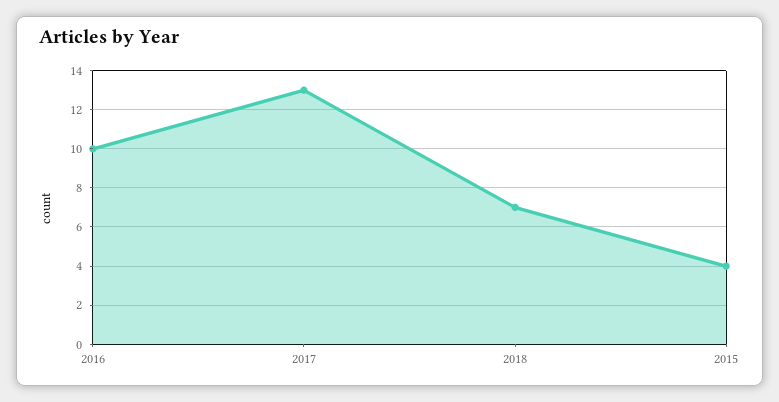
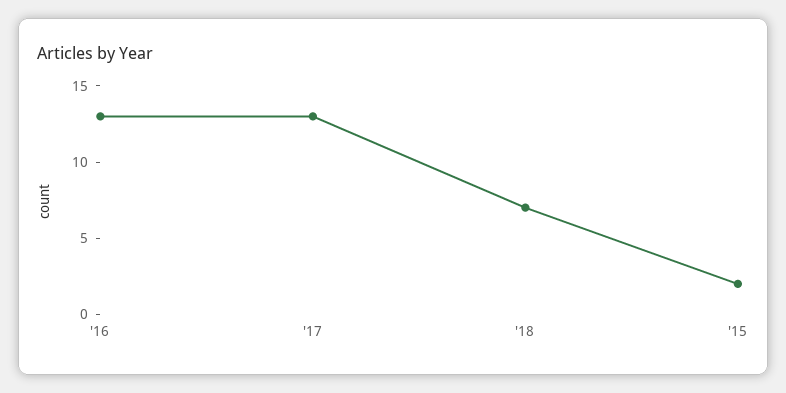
2016: 10 -> 13
2015: 4 -> 2

